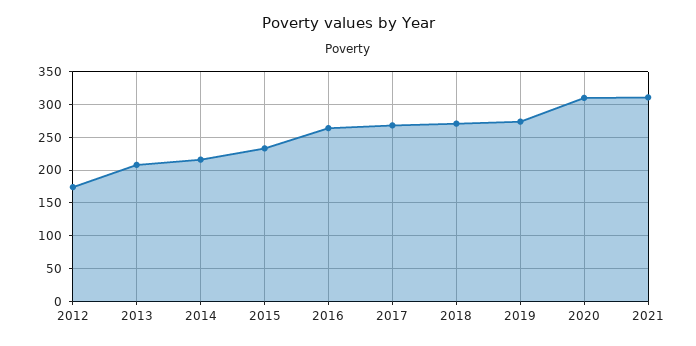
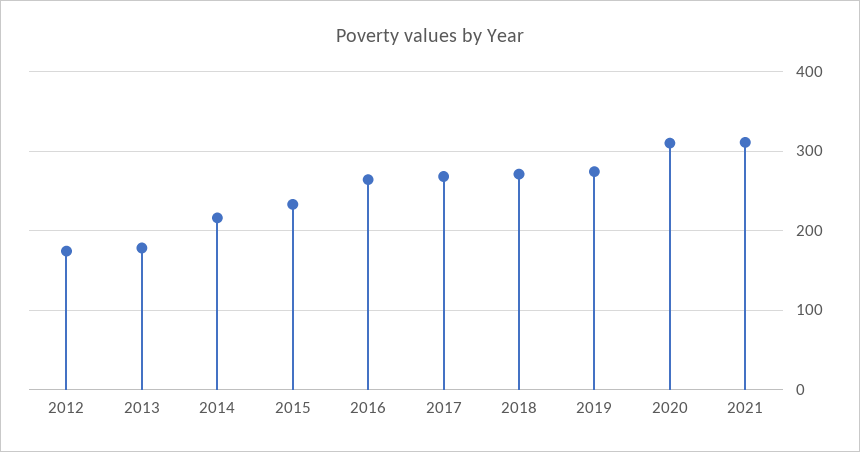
2013: 210 -> 180

